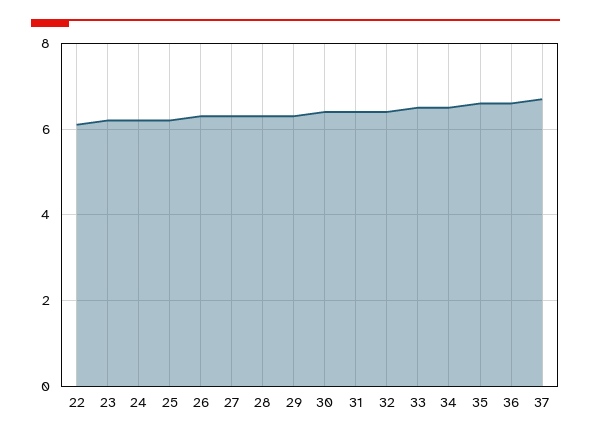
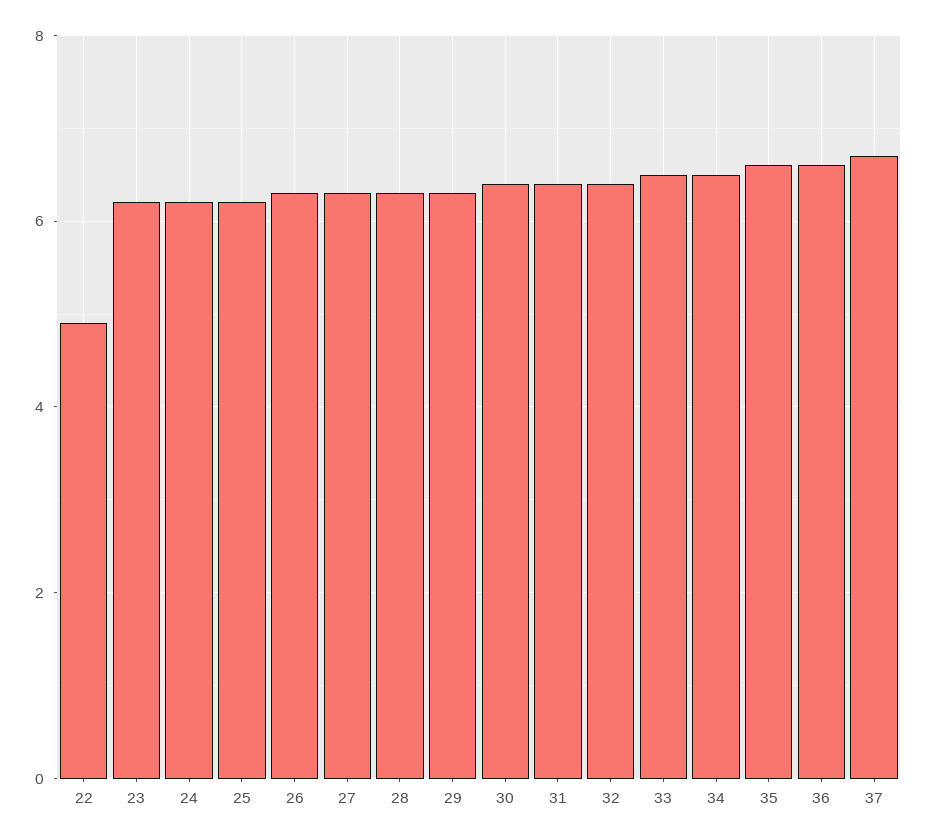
22: 6 -> 5

